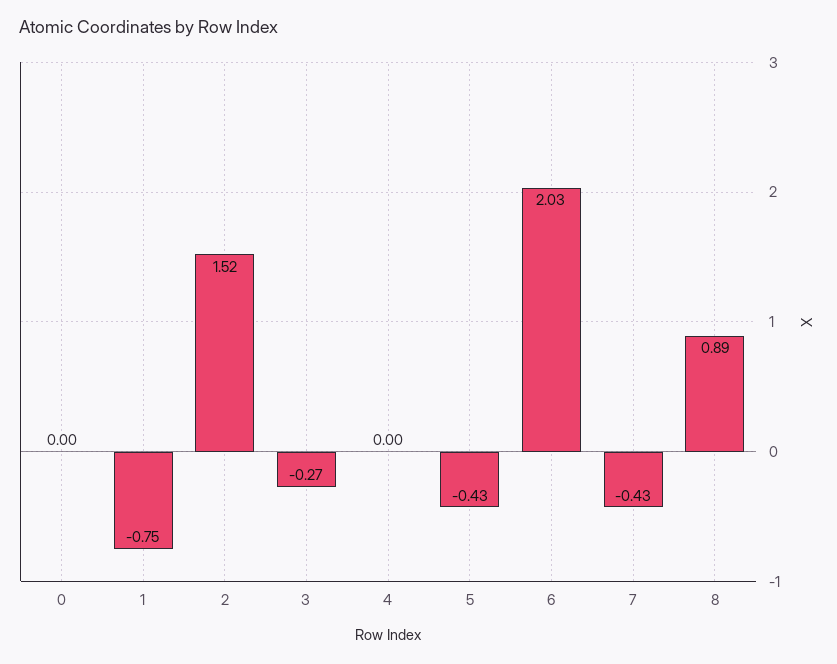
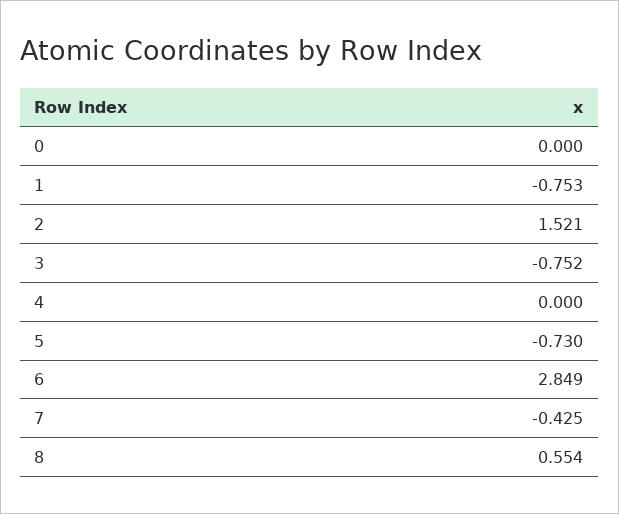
3: -0.27 -> -0.752
5: -0.43 -> -0.73
6: 2.03 -> 2.849
8: 0.89 -> 0.554

